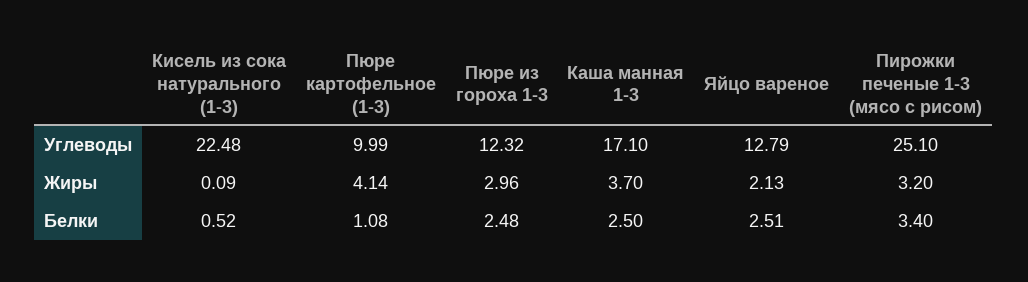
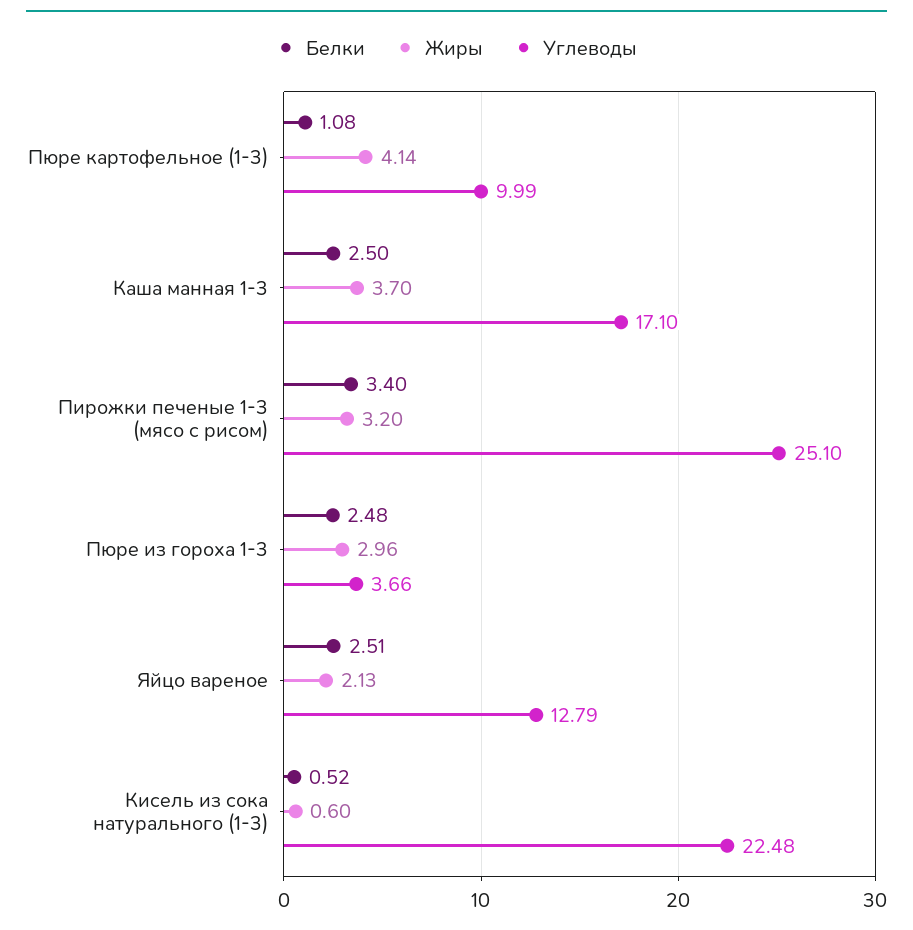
Углеводы, Пюре из гороха 1-3: 12.32 -> 3.66
Жиры, Кисель из сока натурального (1-3): 0.09 -> 0.6

